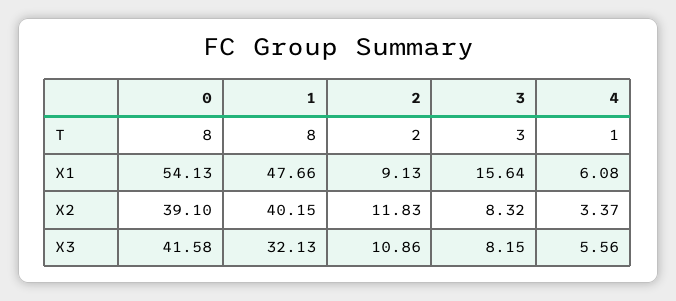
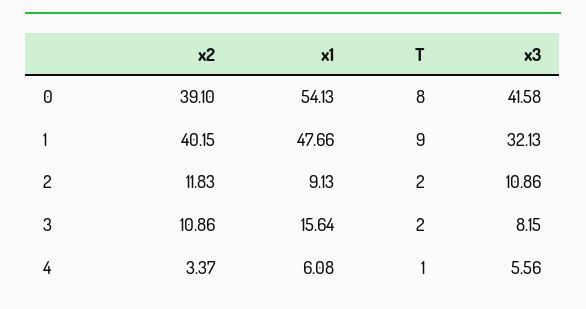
1, T: 8 -> 9
3, T: 3 -> 2
3, X2: 8.32 -> 10.86

